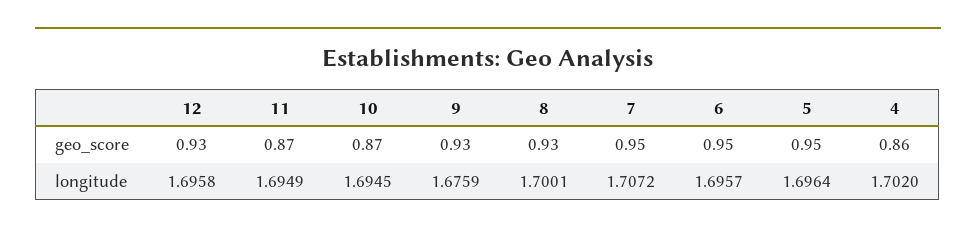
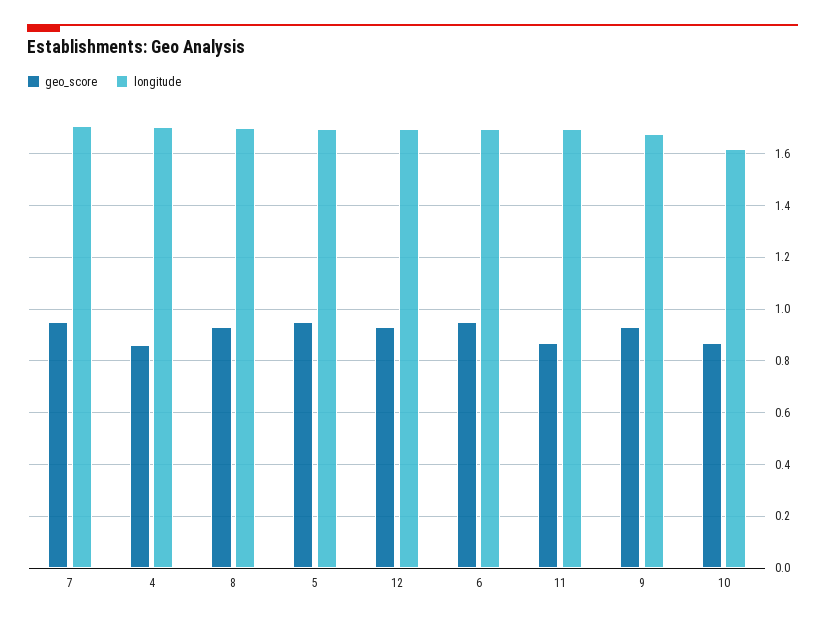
longitude, 10: 1.6945 -> 1.625

